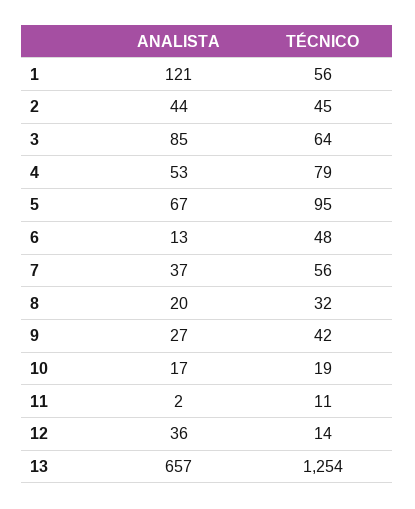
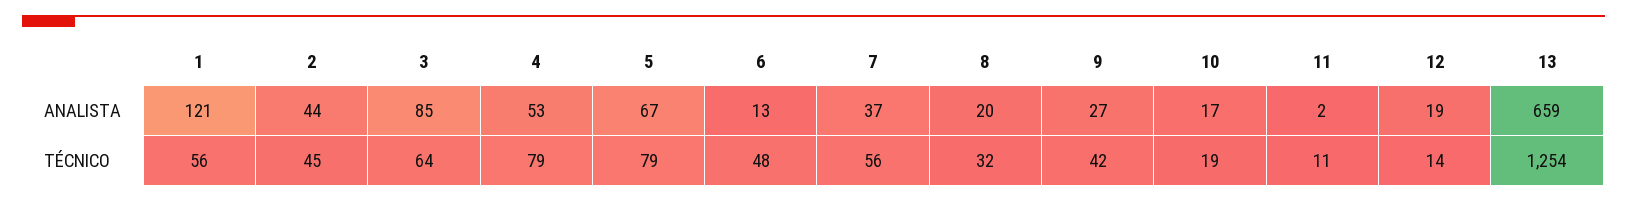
TÉCNICO, 5: 95 -> 79
ANALISTA, 12: 36 -> 19
ANALISTA, 13: 657 -> 659

